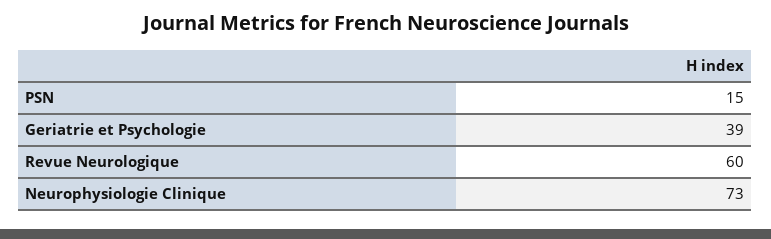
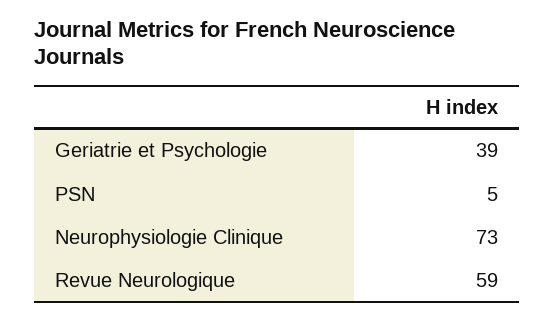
PSN: 15 -> 5
Revue Neurologique: 60 -> 59

